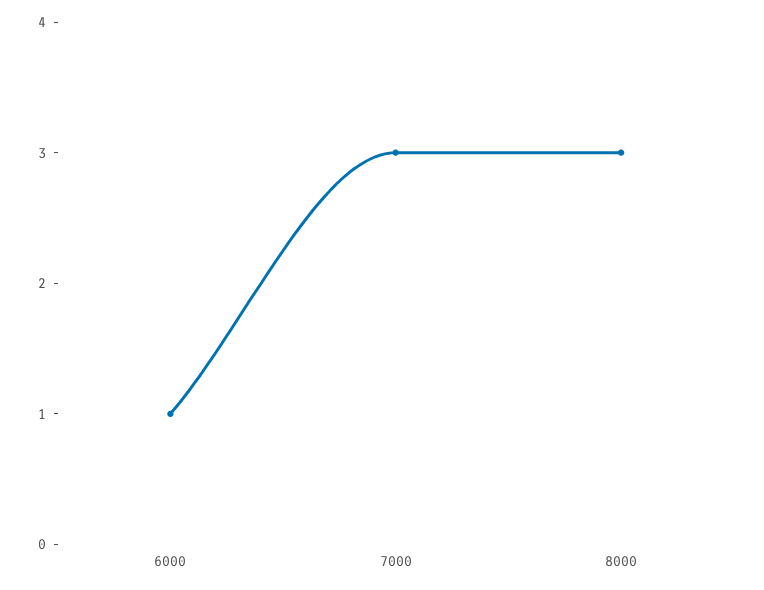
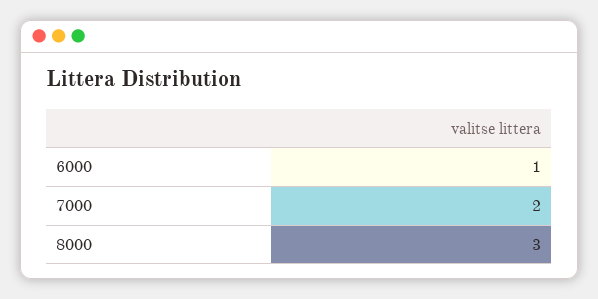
7000: 3 -> 2

